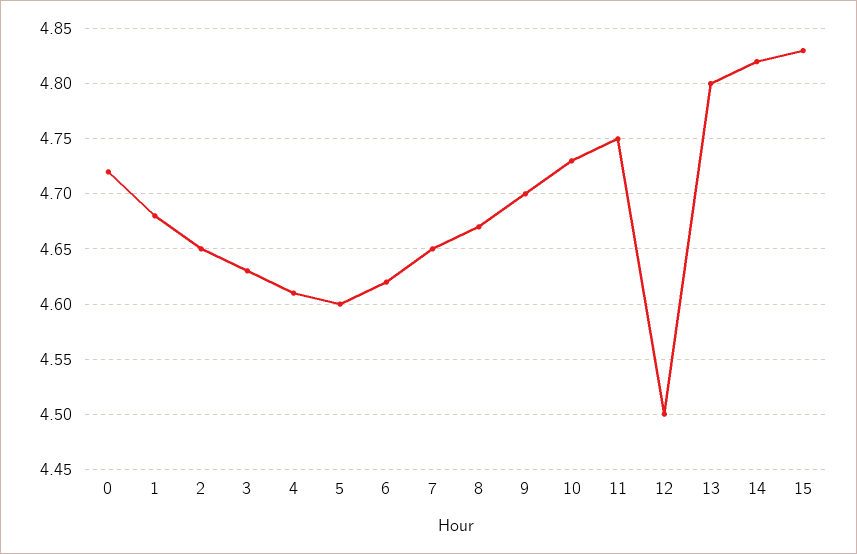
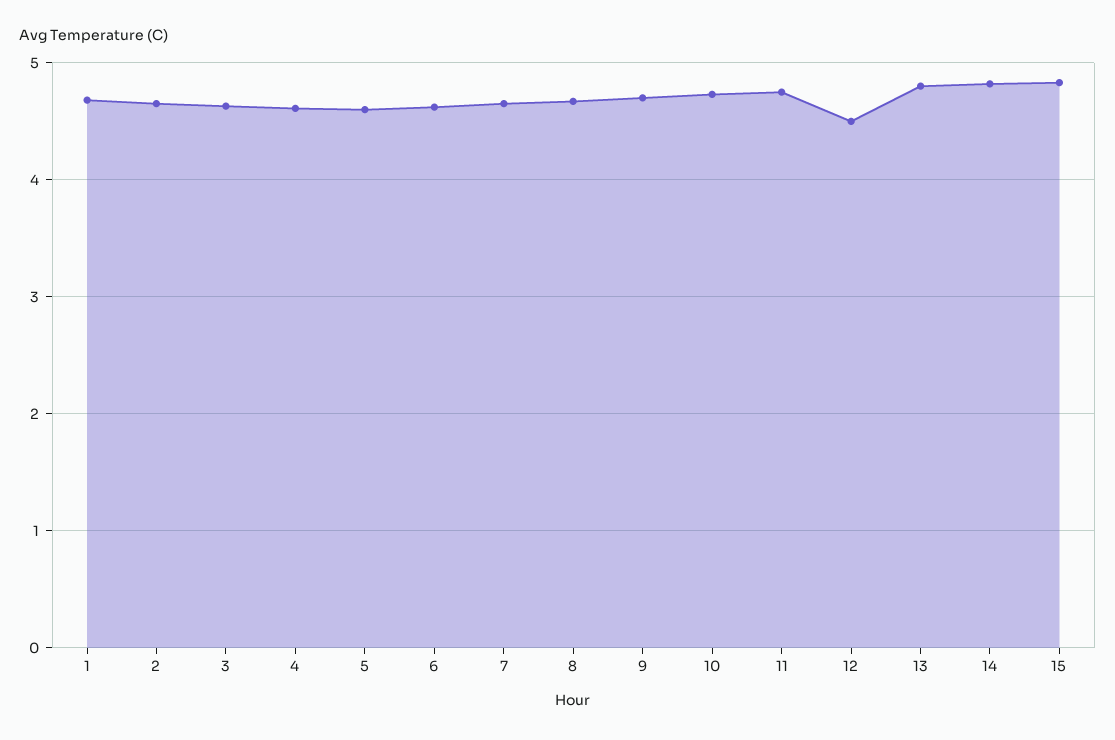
0: 4.72 -> none

